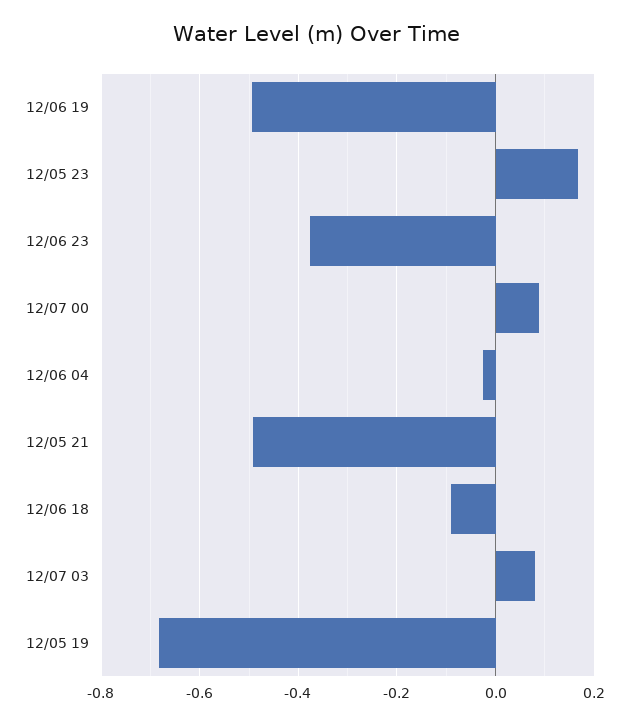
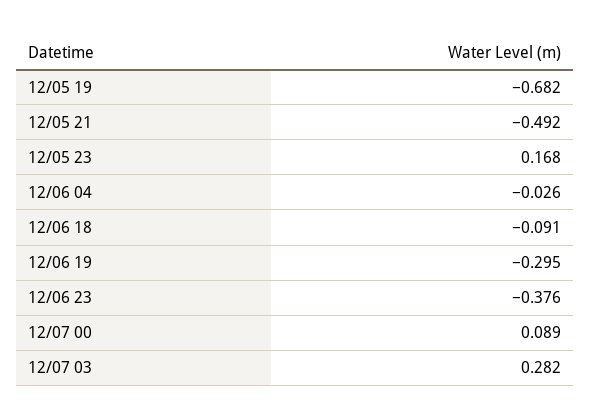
12/06 19: -0.5 -> -0.295
12/07 03: 0.08 -> 0.282

